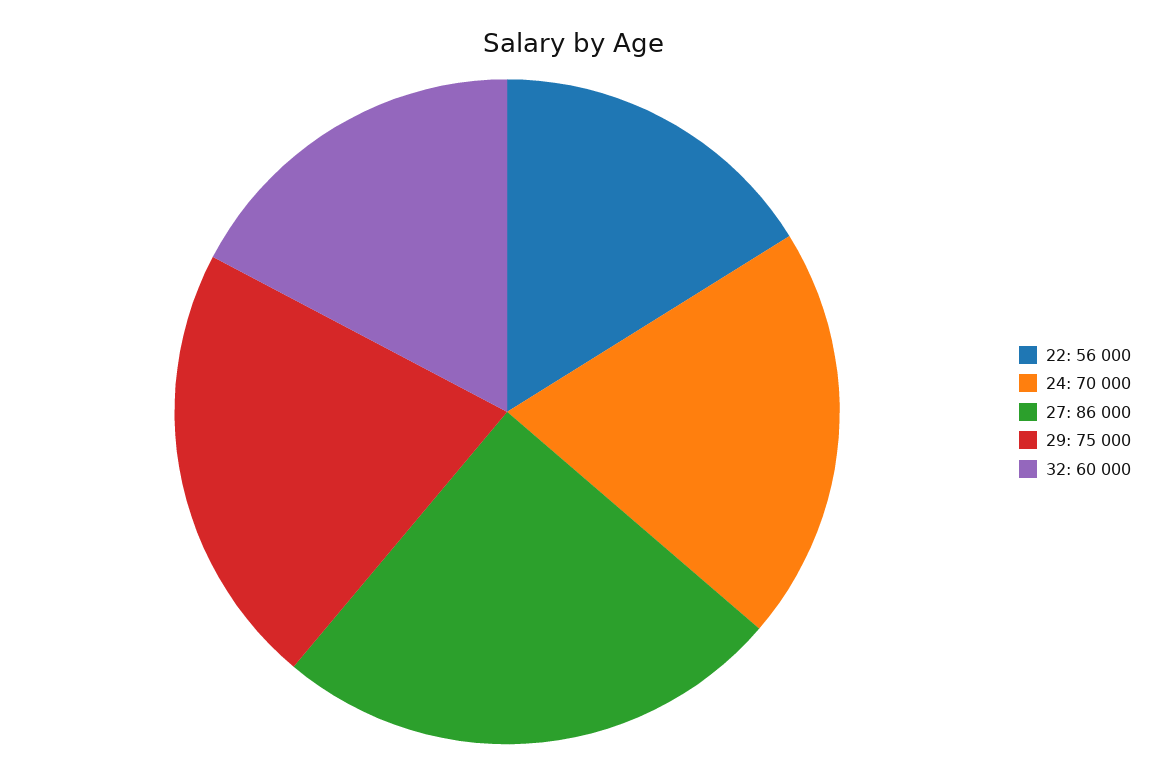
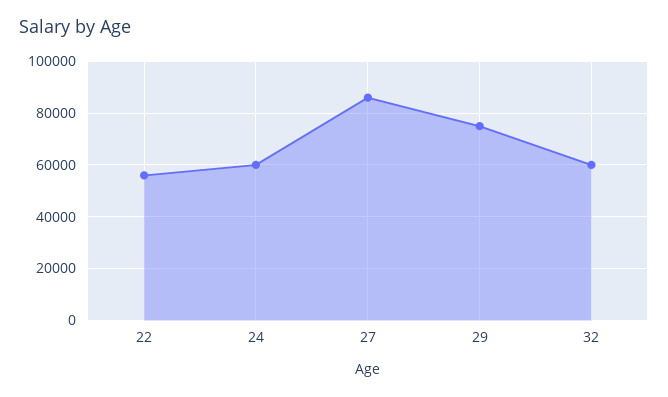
24: 70000 -> 60000

